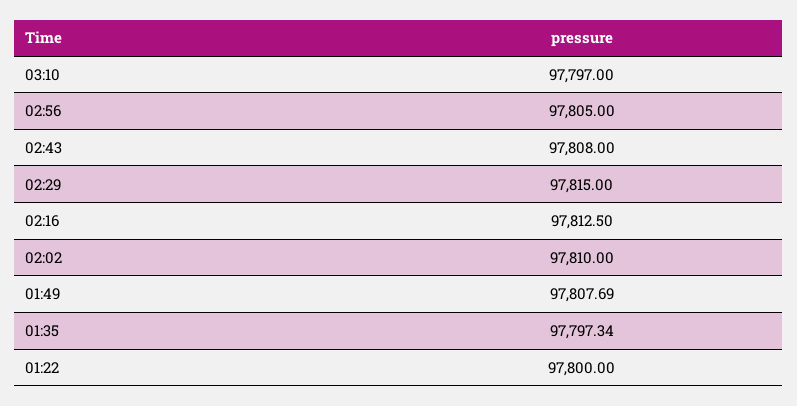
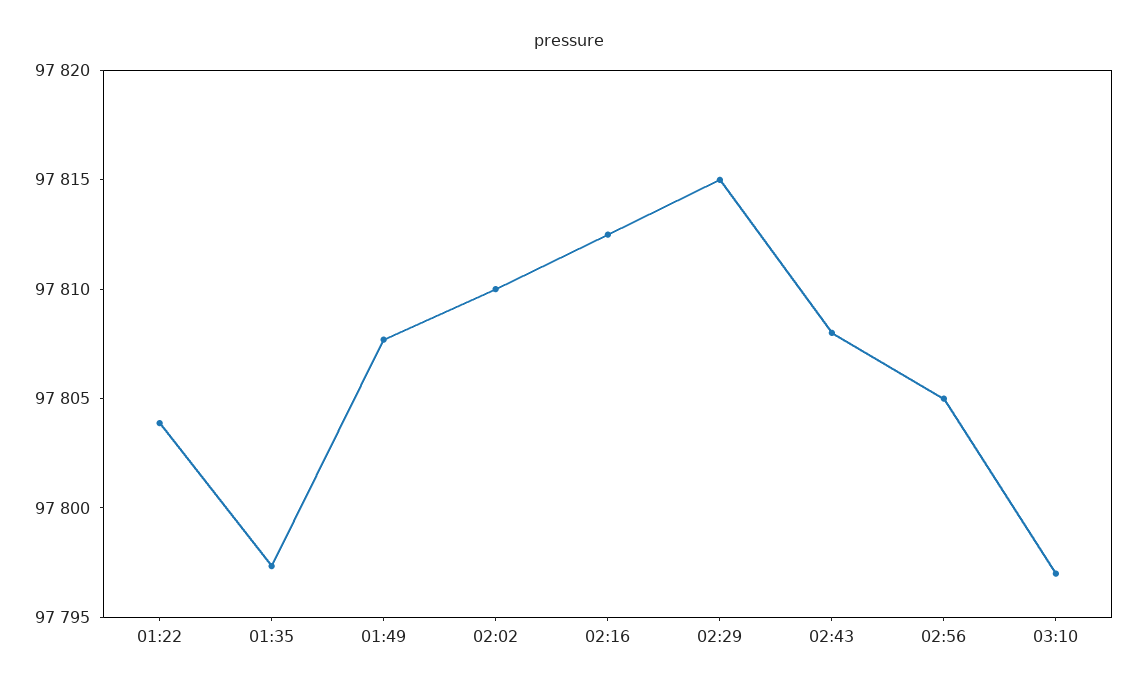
01:22: 97800 -> 97804

